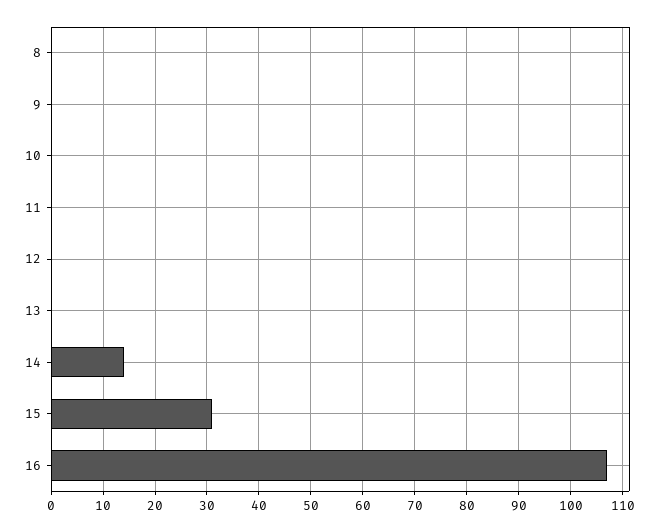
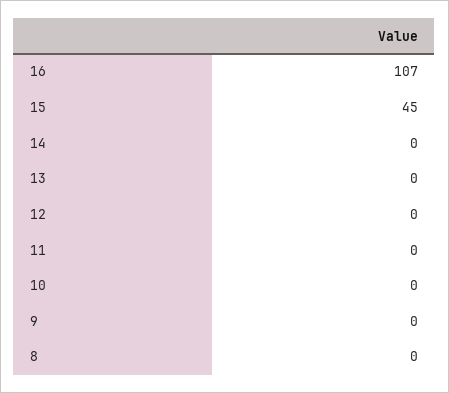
14: 15 -> 0
15: 30 -> 45

